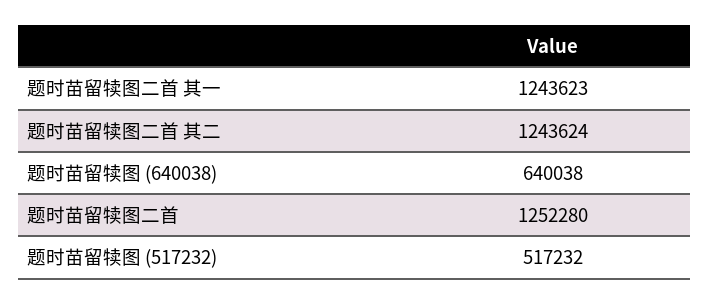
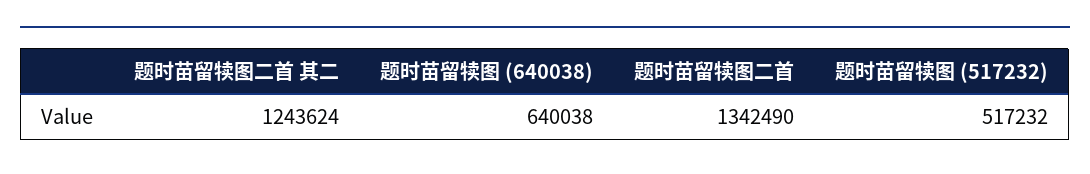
题时苗留犊图二首 其一: 1243623 -> none
题时苗留犊图二首: 1252280 -> 1342490

